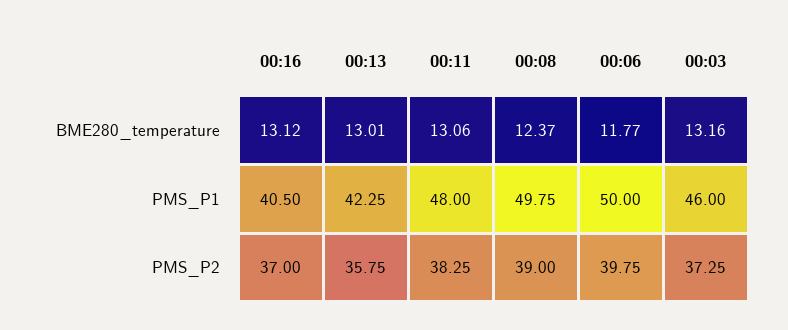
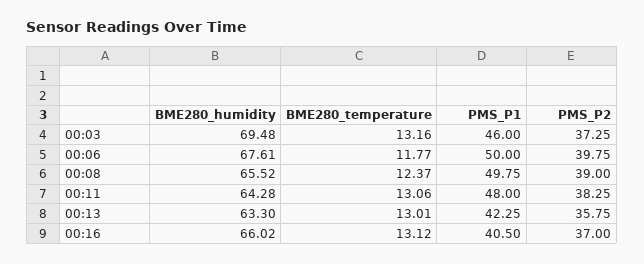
00:03, BME280_humidity: none -> 69.48
00:06, BME280_humidity: none -> 67.61
00:08, BME280_humidity: none -> 65.52
00:11, BME280_humidity: none -> 64.28
00:13, BME280_humidity: none -> 63.3
00:16, BME280_humidity: none -> 66.02

